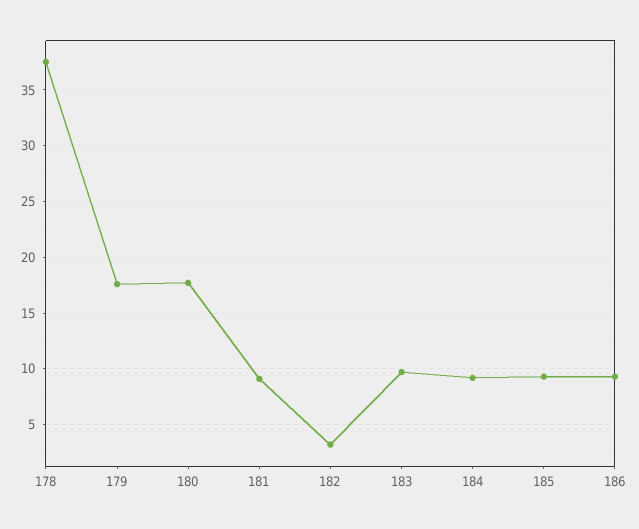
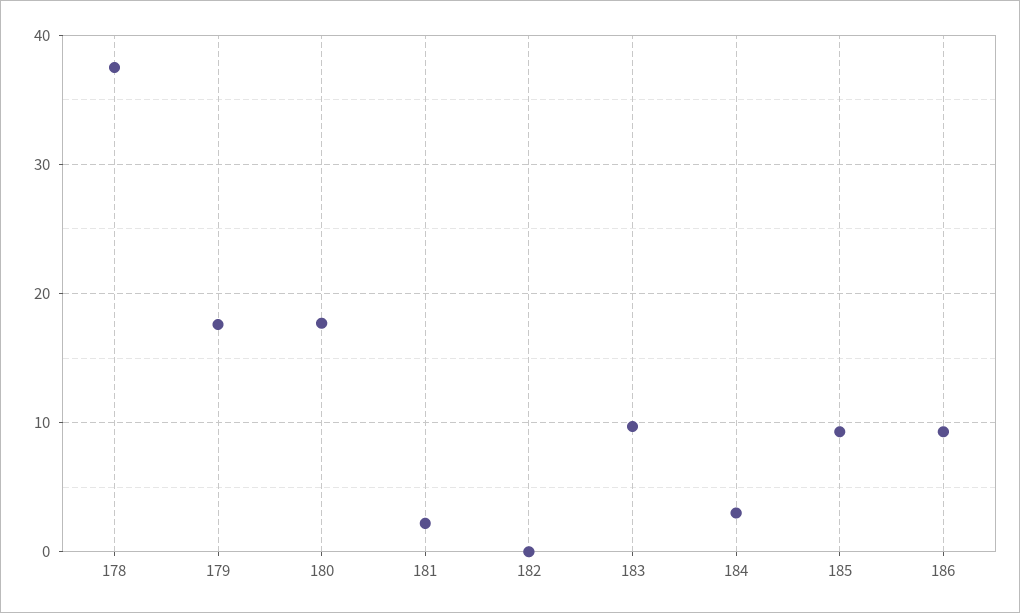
181: 9 -> 2
182: 3 -> 0
184: 9 -> 3

